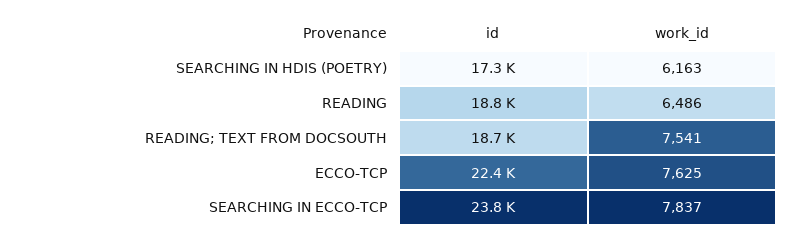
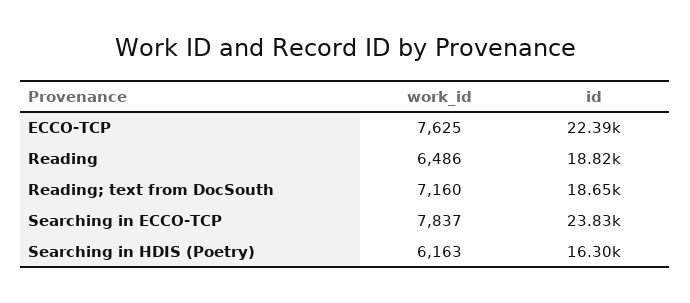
id, SEARCHING IN HDIS (POETRY): 17300 -> 16300
work_id, READING; TEXT FROM DOCSOUTH: 7541 -> 7160

